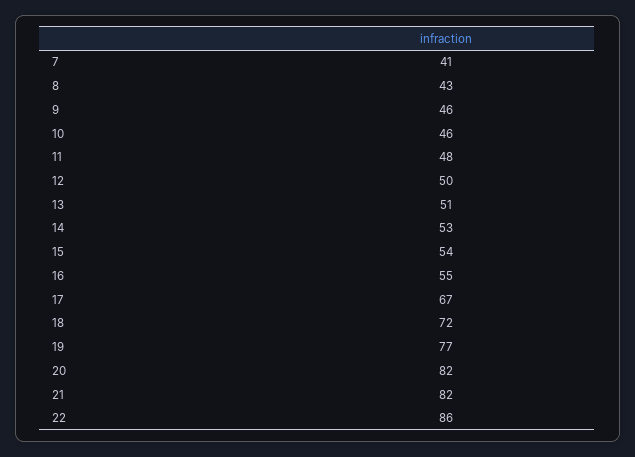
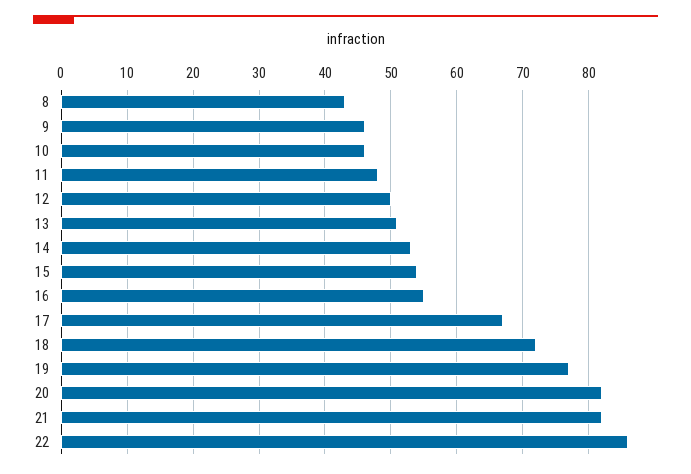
7: 41 -> none

